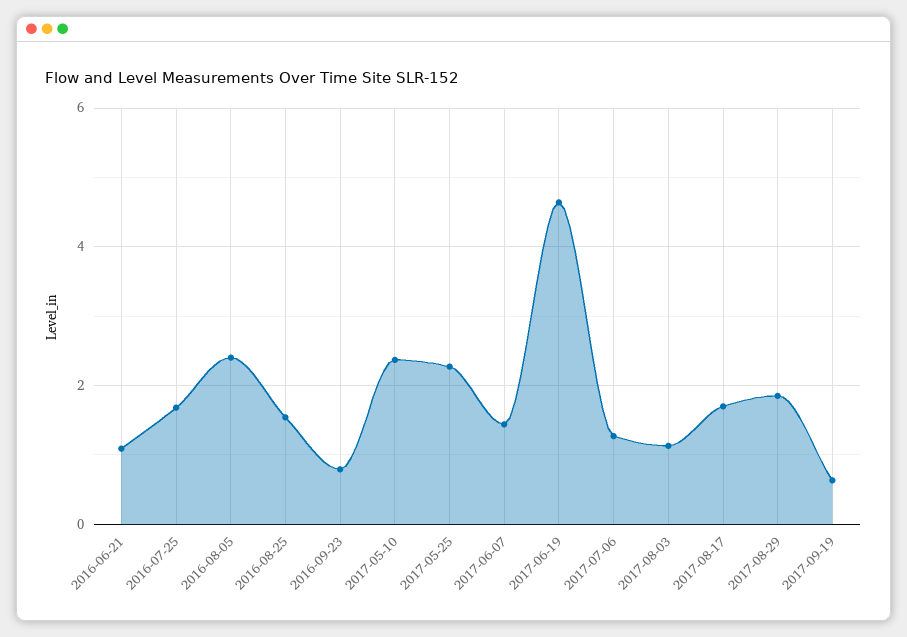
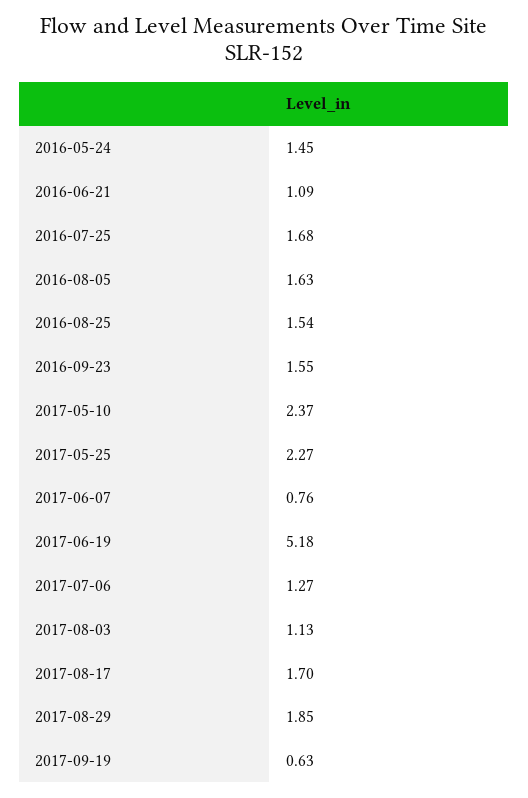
2016-08-05: 2.4 -> 1.63
2016-09-23: 0.8 -> 1.55
2017-06-07: 1.4 -> 0.76
2017-06-19: 4.6 -> 5.18
2016-05-24: none -> 1.45

